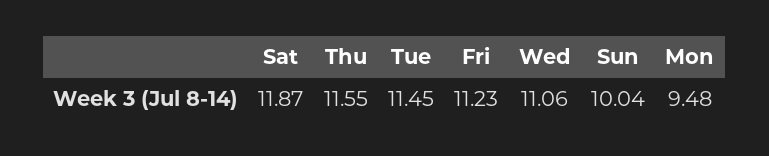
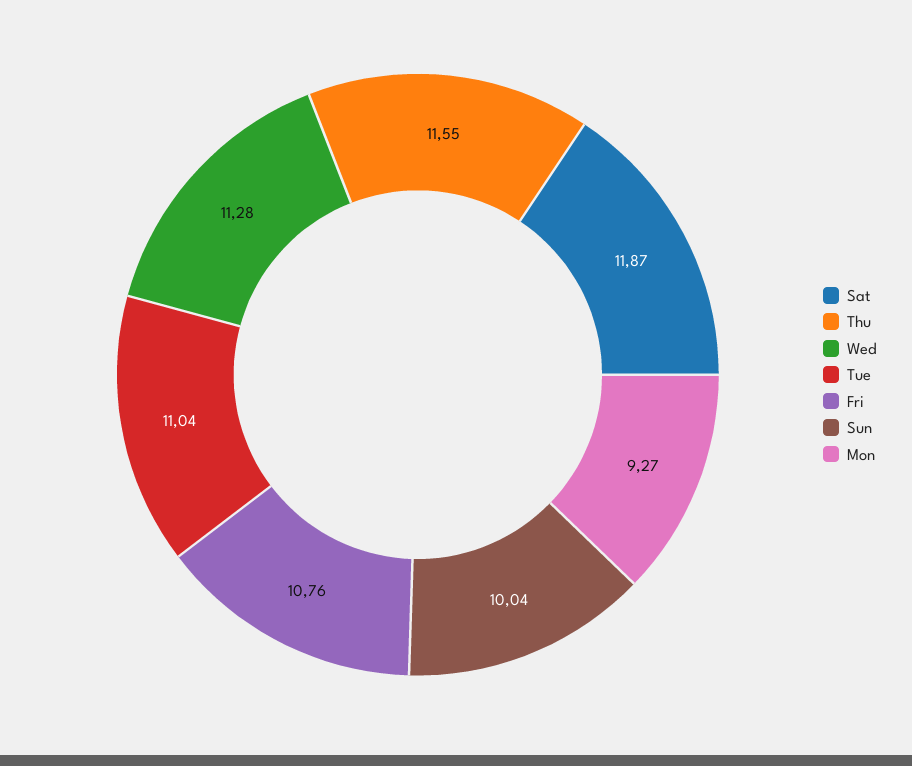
Tue: 11.45 -> 11.04
Fri: 11.23 -> 10.76
Wed: 11.06 -> 11.28
Mon: 9.48 -> 9.27

